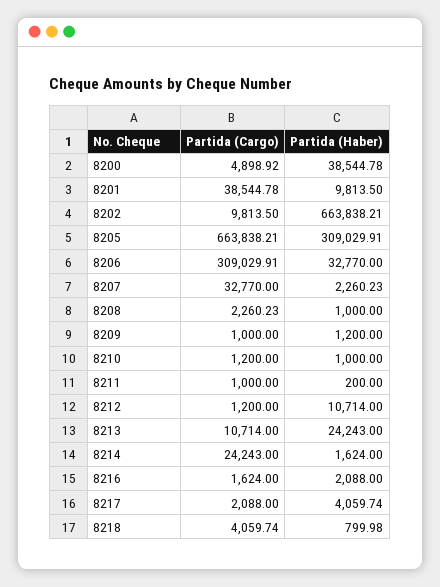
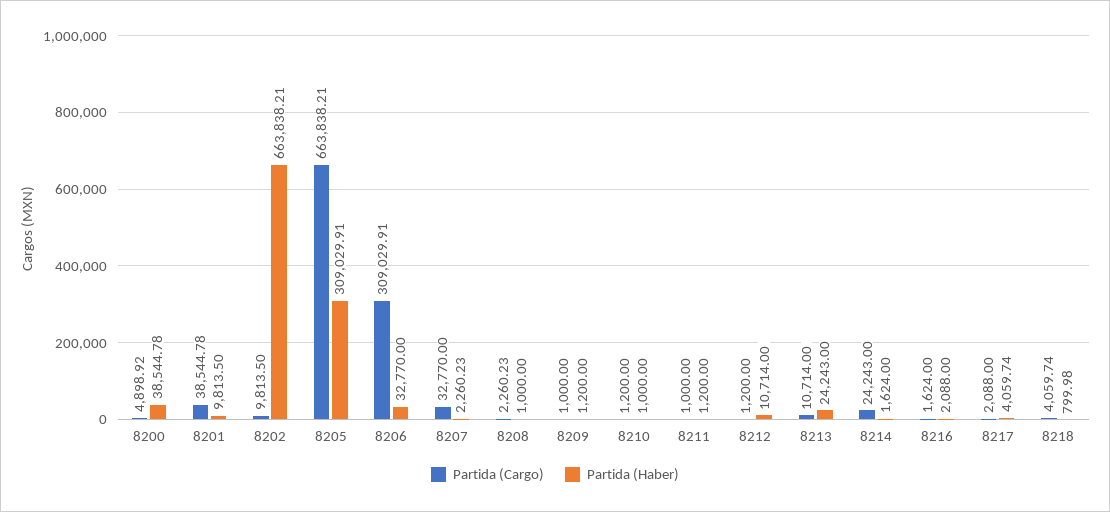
Partida (Haber), 8211: 200 -> 1200

